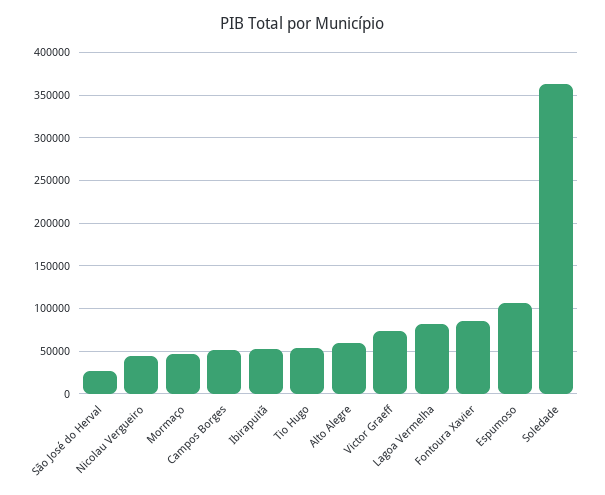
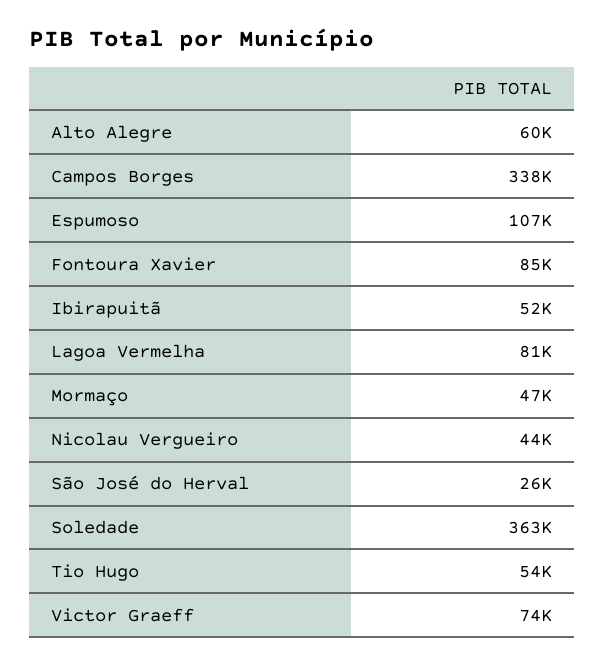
Campos Borges: 50000 -> 338000

